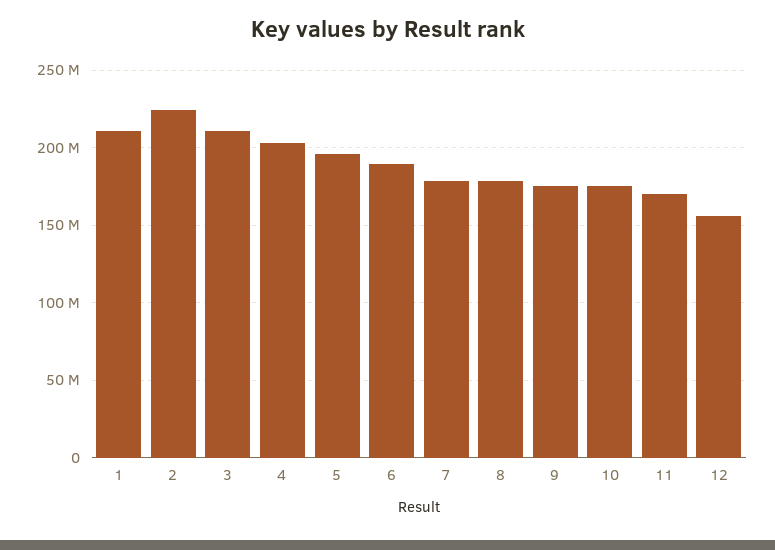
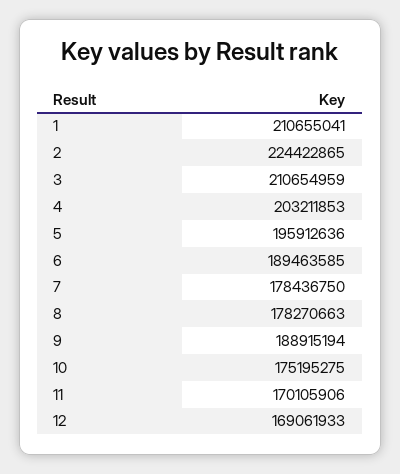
9: 175000000 -> 188915194
12: 155000000 -> 169061933

